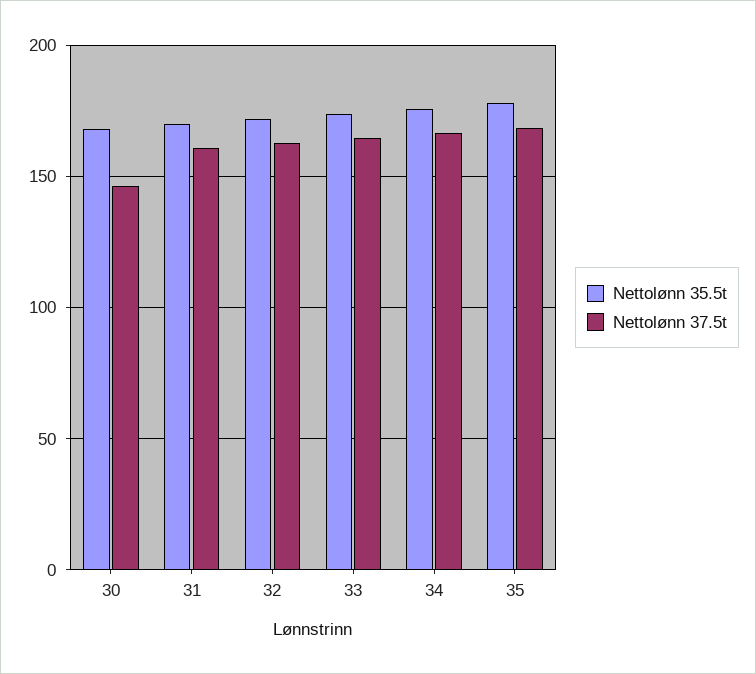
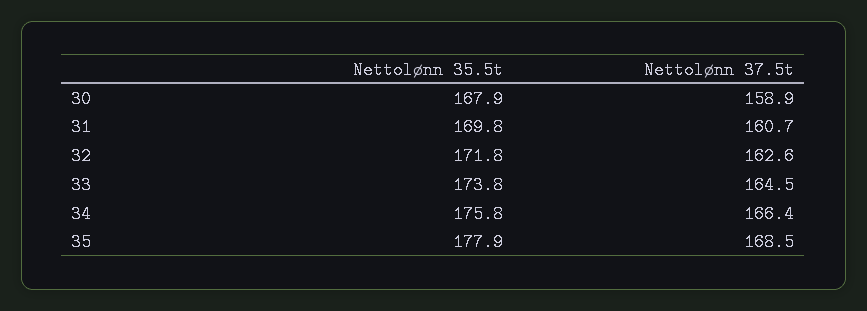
Nettolønn 37.5t, 30: 145 -> 158.9

